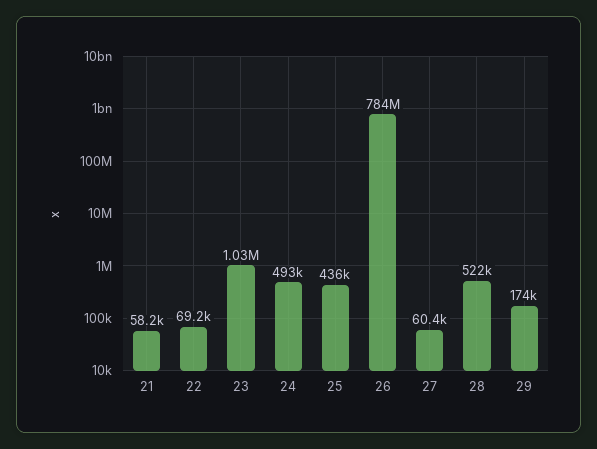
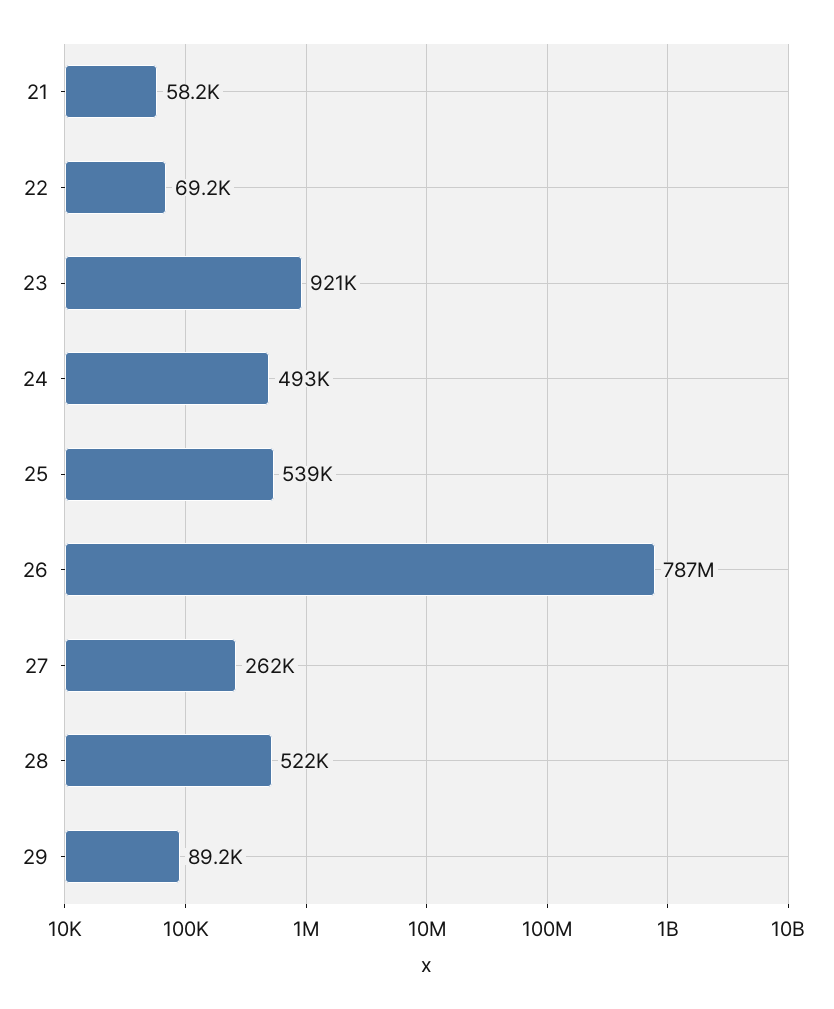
23: 1030000 -> 921000
25: 436000 -> 539000
26: 784000000 -> 787000000
27: 60400 -> 262000
29: 174000 -> 89200

